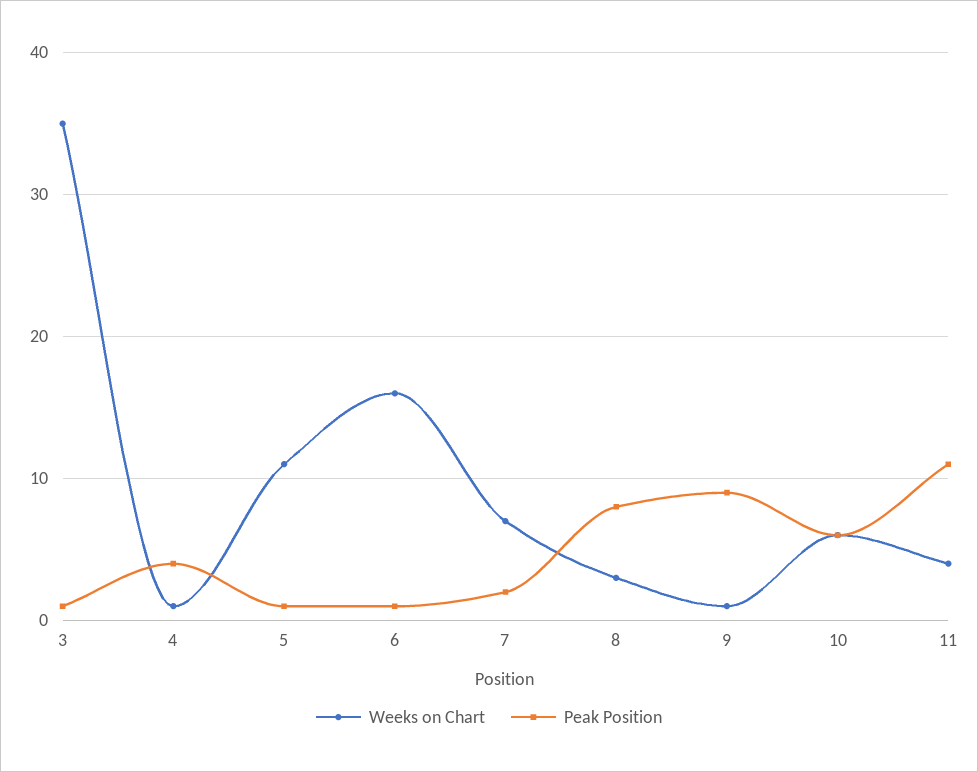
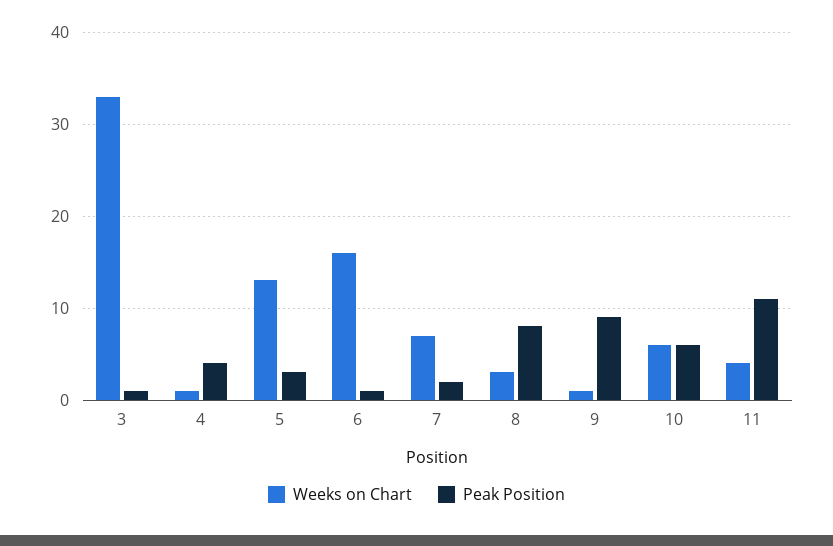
Weeks on Chart, 3: 35 -> 33
Weeks on Chart, 5: 11 -> 13
Peak Position, 5: 1 -> 3

